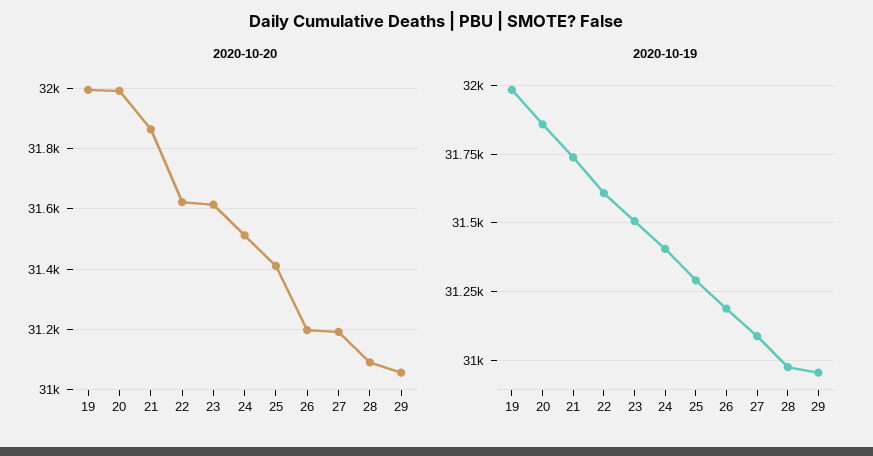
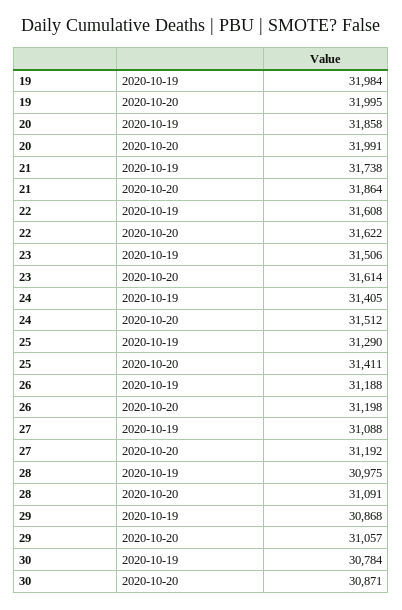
2020-10-19, 29: 30950 -> 30868
2020-10-19, 30: none -> 30784
2020-10-20, 30: none -> 30871

